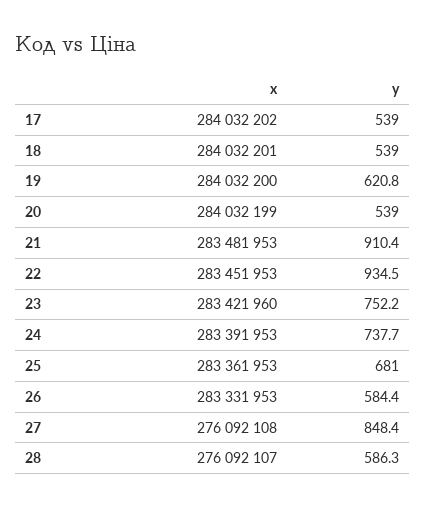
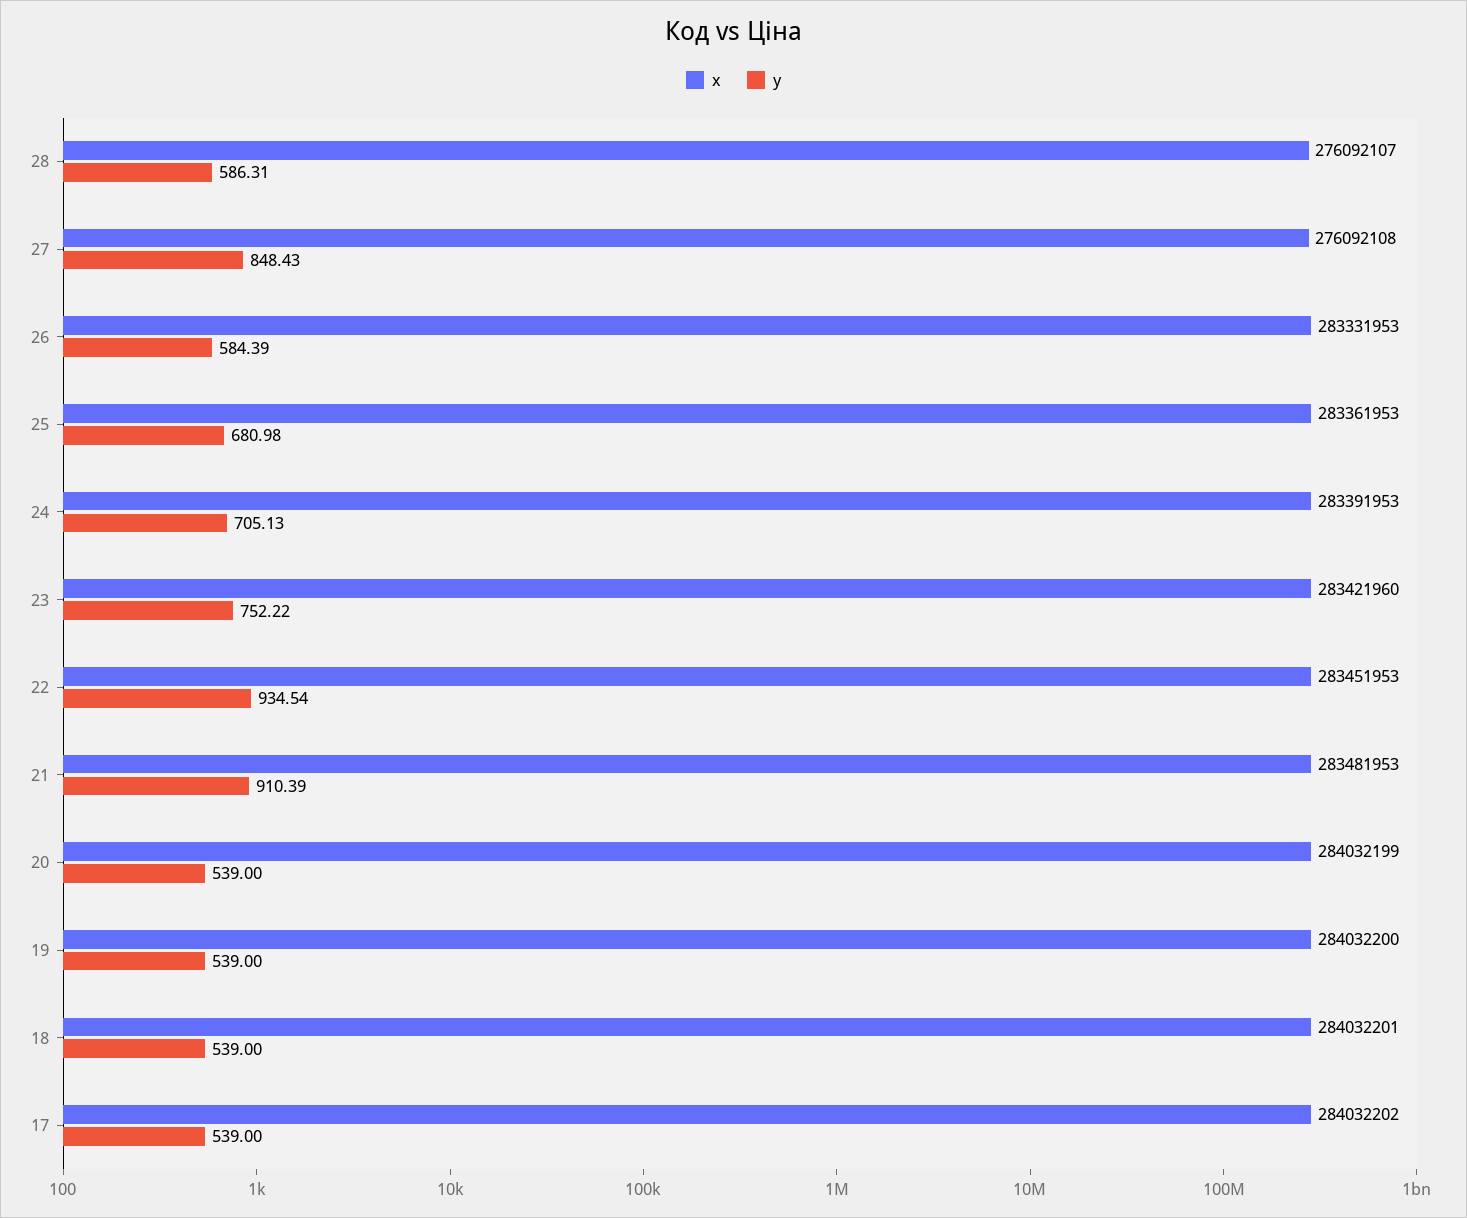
y, 19: 620.8 -> 539
y, 24: 737.7 -> 705.13

